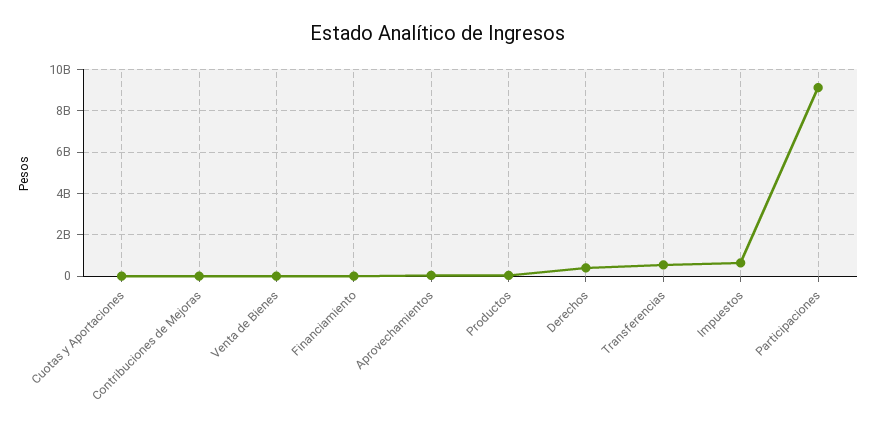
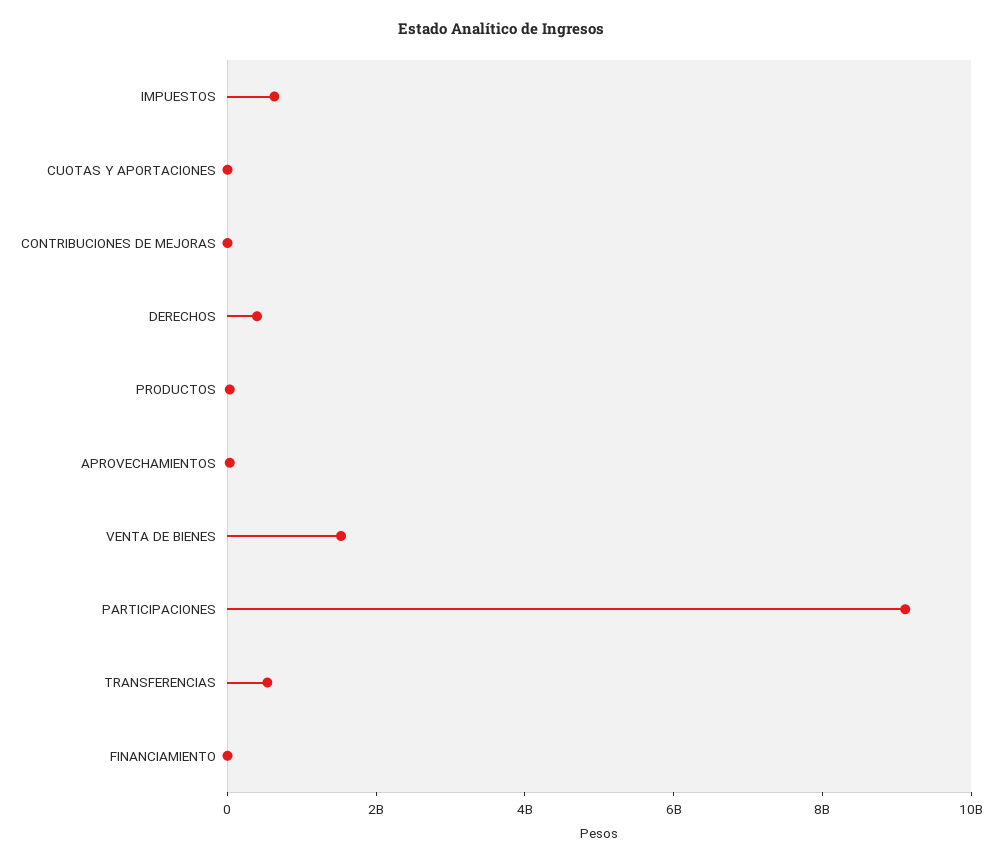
Venta de Bienes: 0 -> 1500000000

